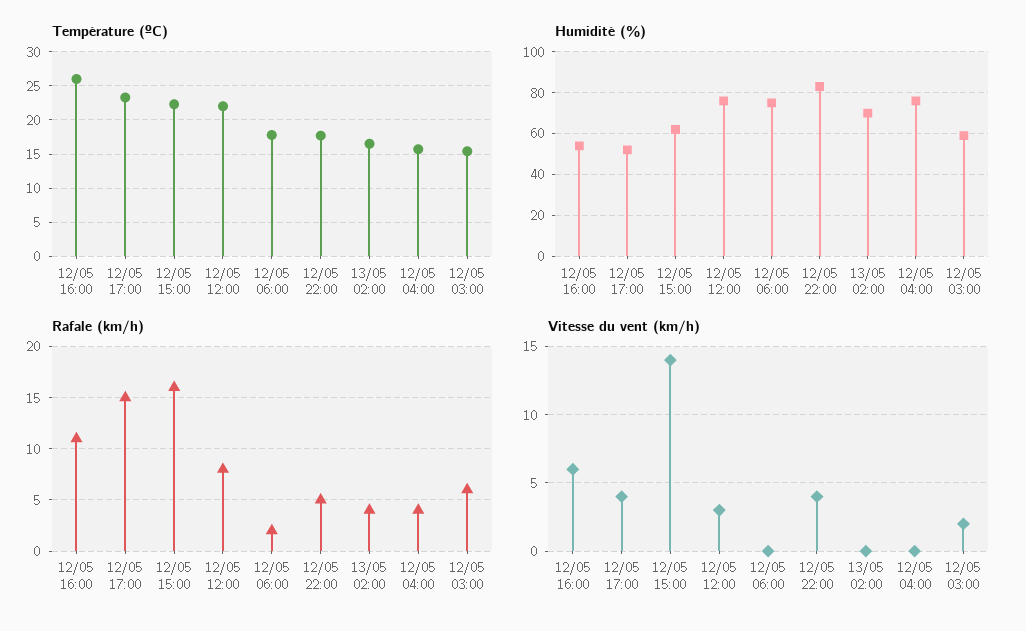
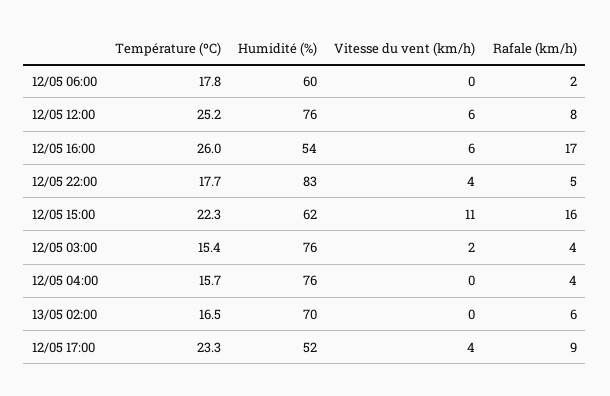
Température (ºC), 12/05 12:00: 22 -> 25.2
Humidité (%), 12/05 06:00: 75 -> 60
Humidité (%), 12/05 03:00: 60 -> 76
Rafale (km/h), 12/05 16:00: 11 -> 17
Rafale (km/h), 12/05 17:00: 15 -> 9
Rafale (km/h), 13/05 02:00: 4 -> 6
Rafale (km/h), 12/05 03:00: 6 -> 4
Vitesse du vent (km/h), 12/05 15:00: 14 -> 11
Vitesse du vent (km/h), 12/05 12:00: 3 -> 6

